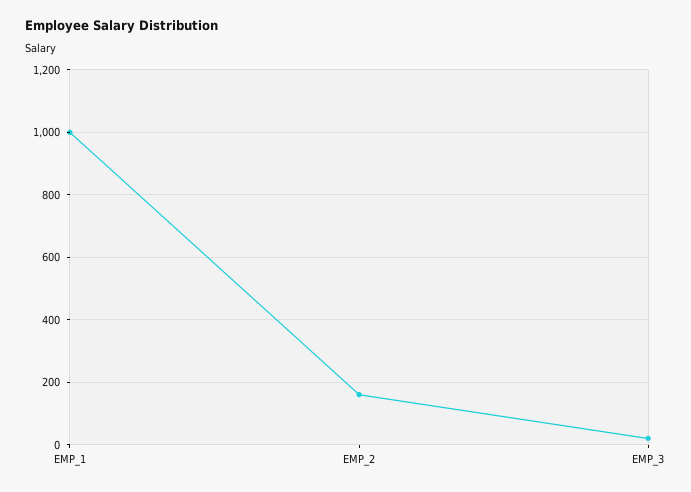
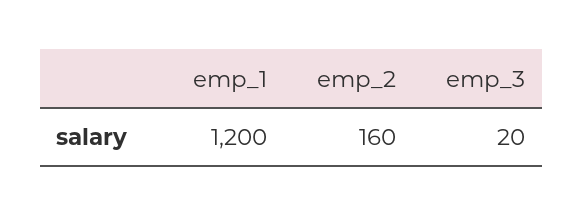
EMP_1: 1000 -> 1200

